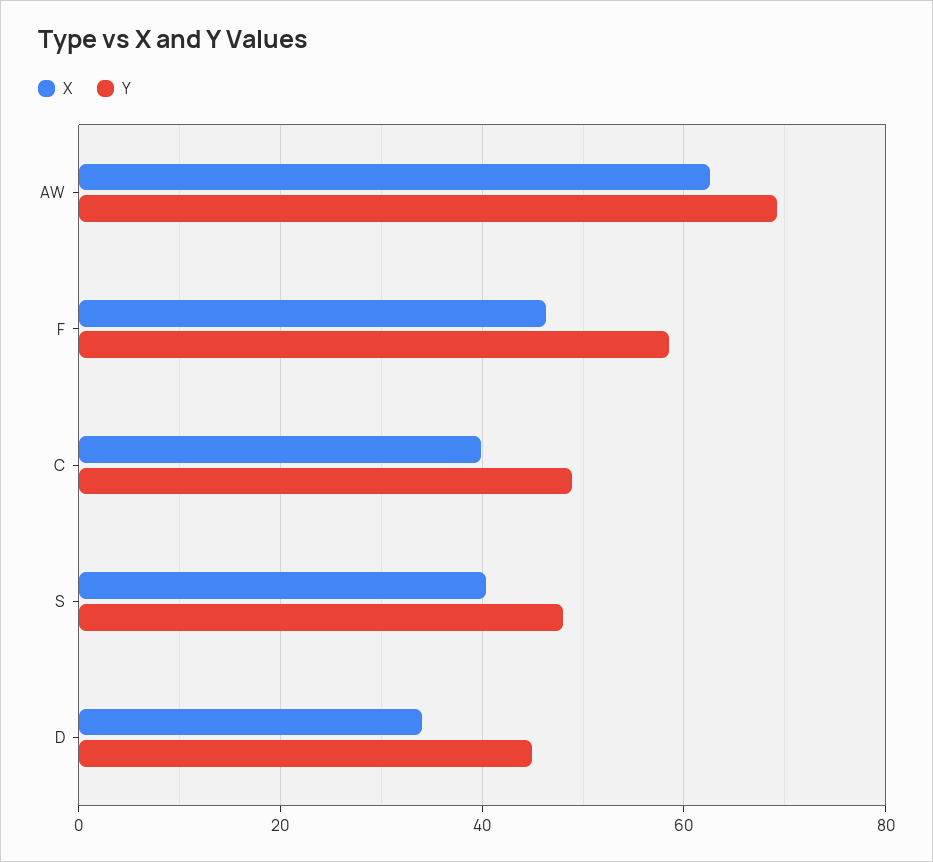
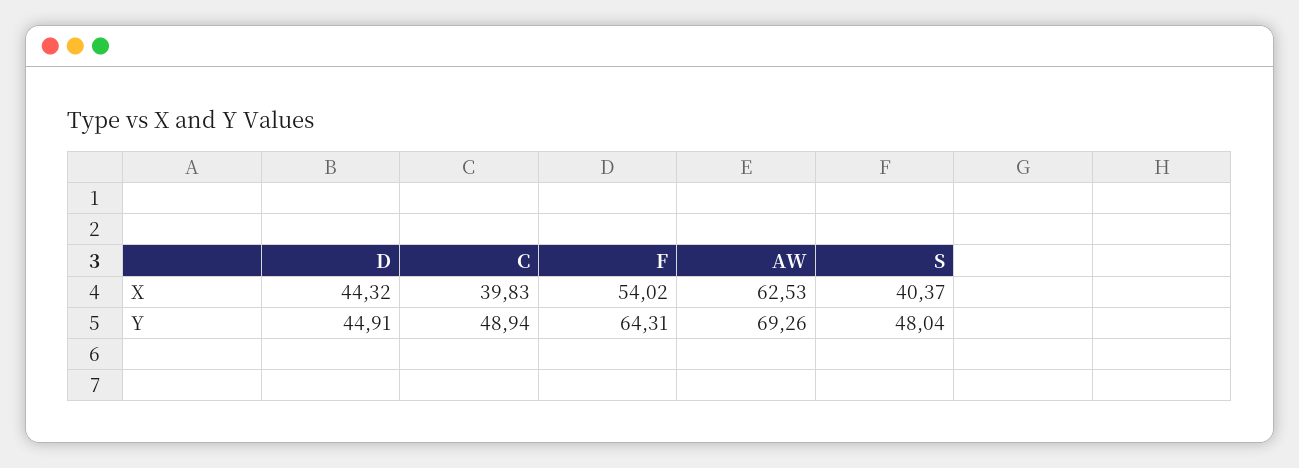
X, F: 46 -> 54.02
Y, F: 58 -> 64.31
X, D: 34 -> 44.32

